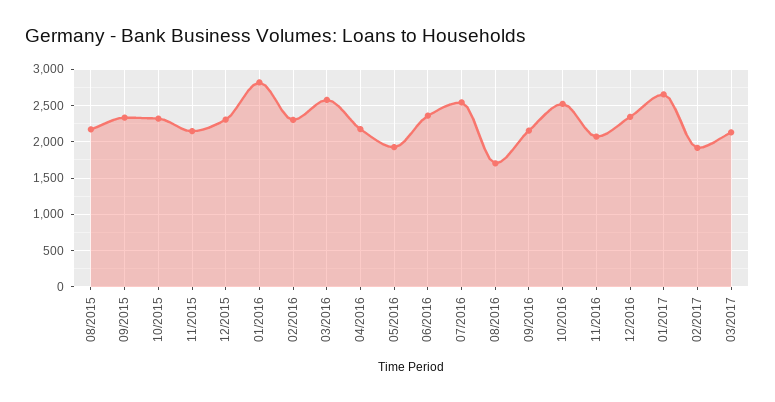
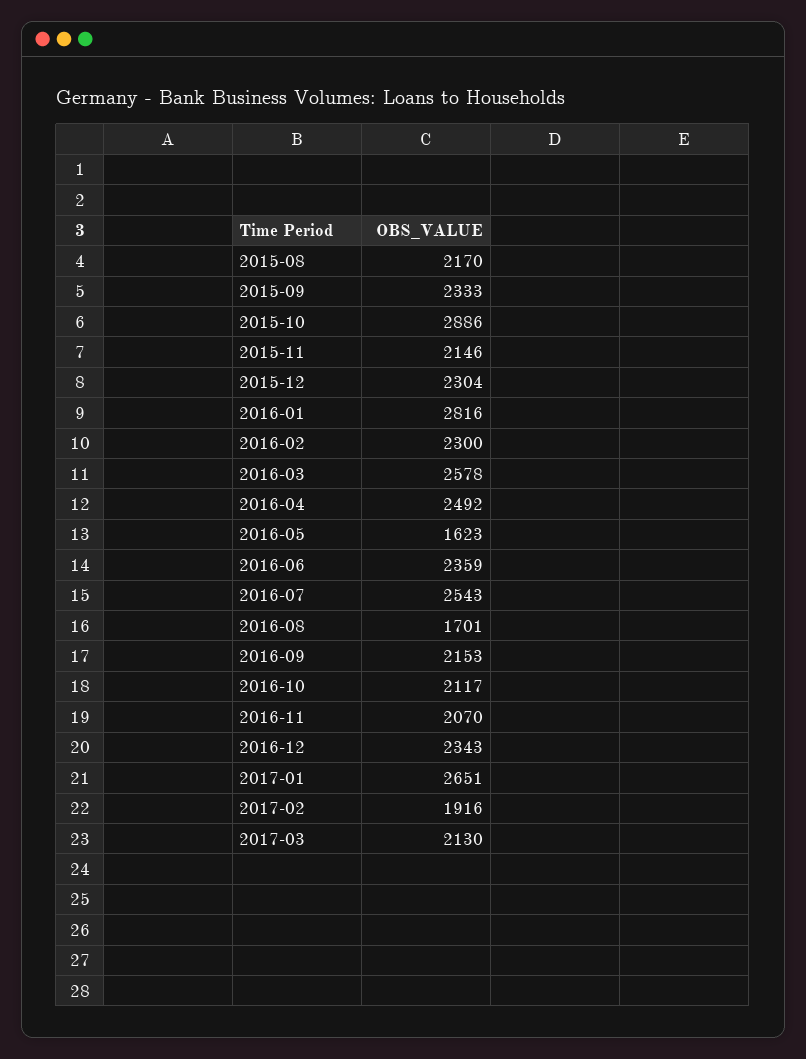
10/2015: 2300 -> 2886
04/2016: 2200 -> 2492
05/2016: 1900 -> 1623
10/2016: 2500 -> 2117

